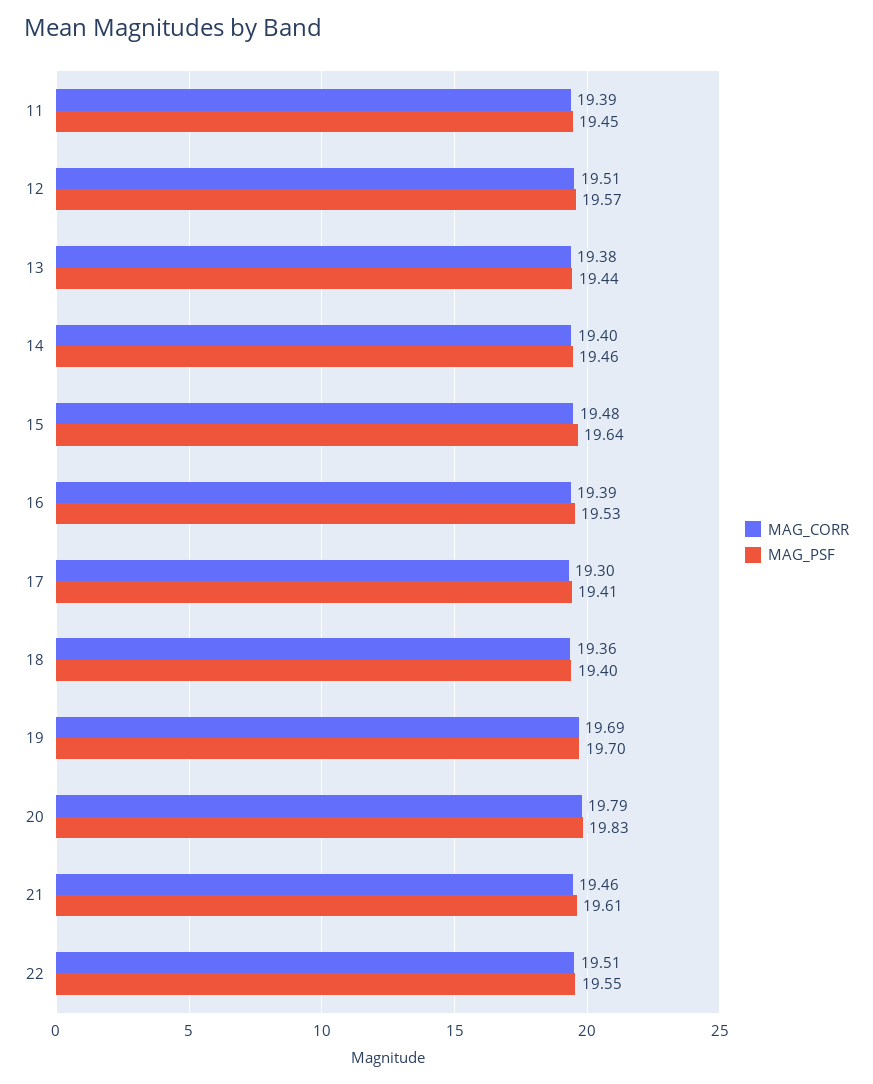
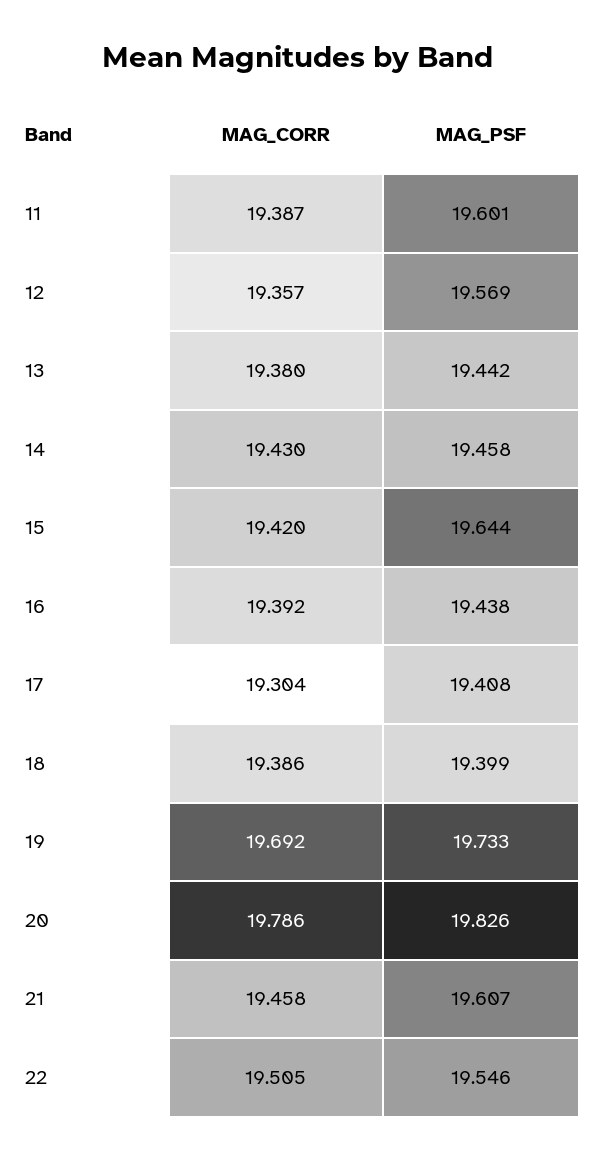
MAG_PSF, 11: 19.45 -> 19.601
MAG_CORR, 12: 19.51 -> 19.357
MAG_CORR, 14: 19.4 -> 19.43
MAG_CORR, 15: 19.48 -> 19.42
MAG_PSF, 16: 19.53 -> 19.438
MAG_CORR, 18: 19.36 -> 19.386
MAG_PSF, 19: 19.7 -> 19.733

